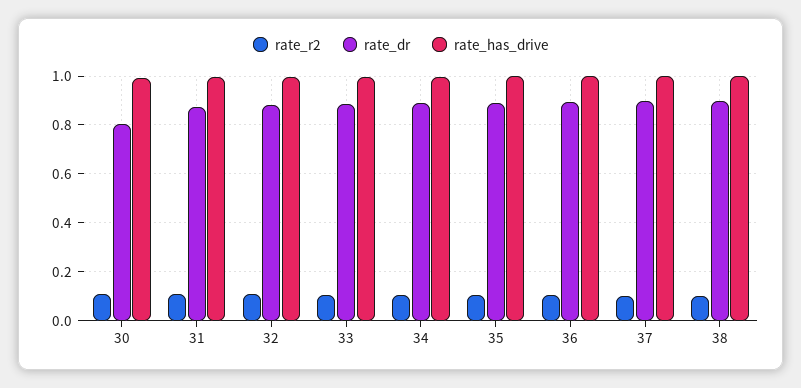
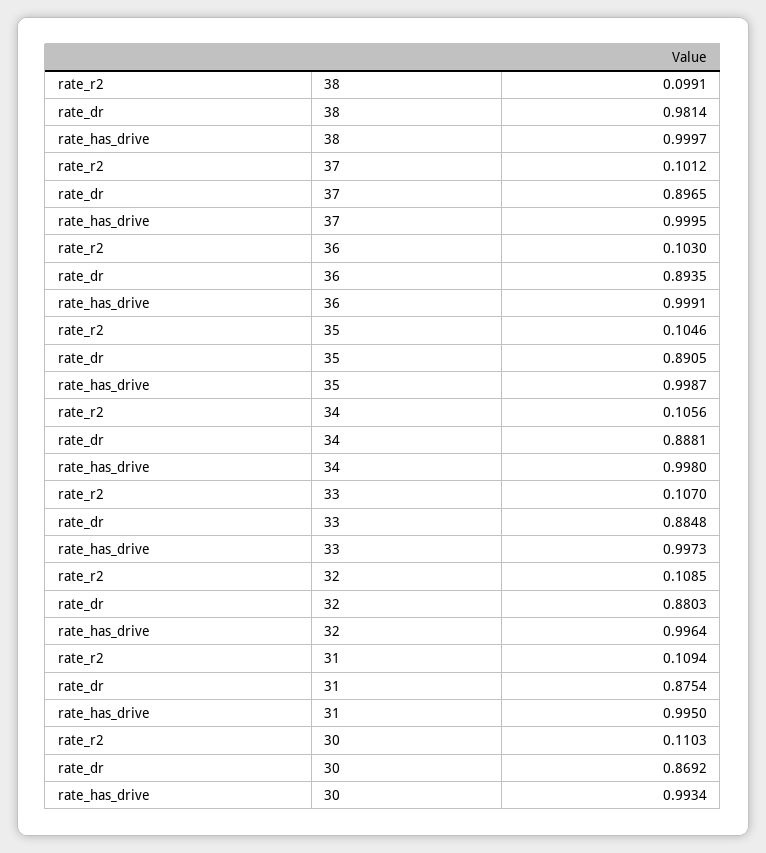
rate_dr, 30: 0.8 -> 0.8692
rate_dr, 38: 0.9 -> 0.9814

